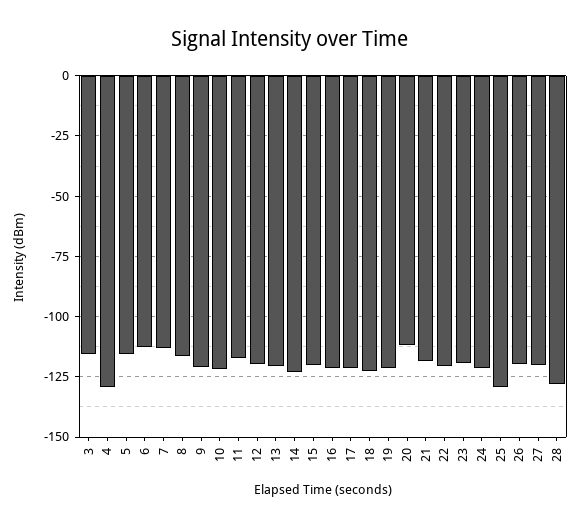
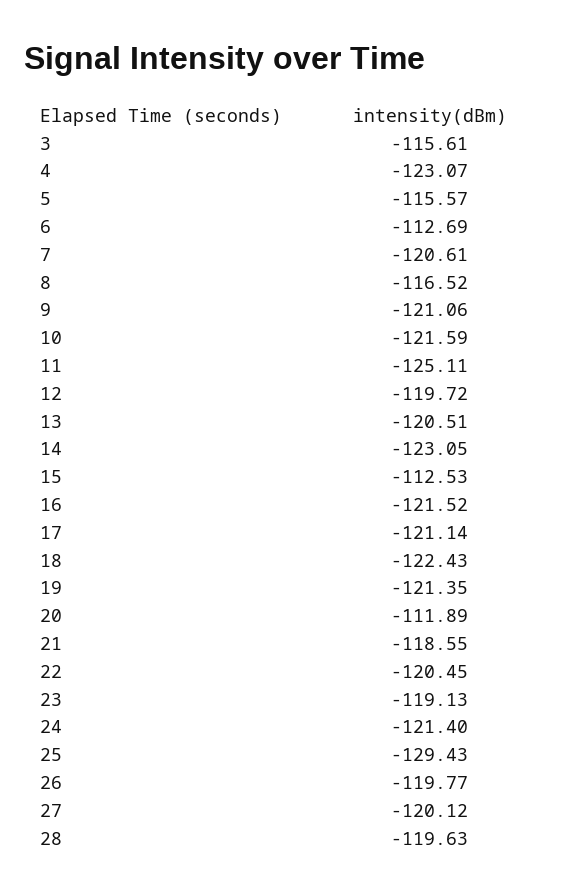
4: -130 -> -123.07
7: -112.5 -> -120.61
11: -117.5 -> -125.11
15: -120 -> -112.53
28: -127.5 -> -119.63

